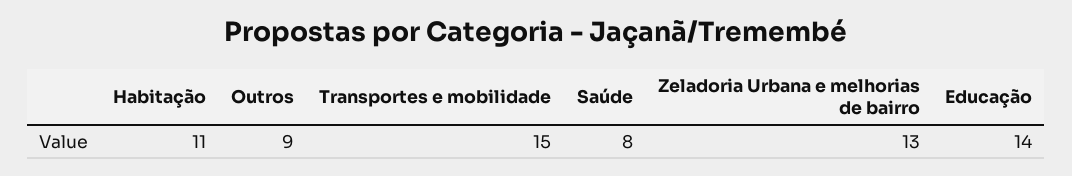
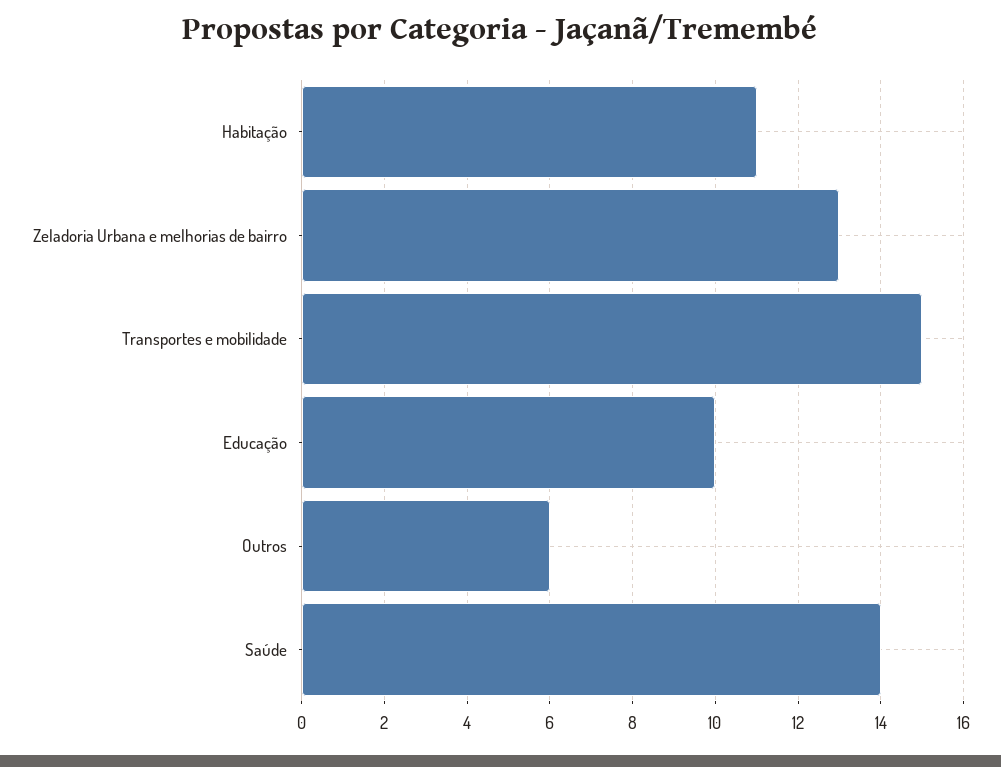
Outros: 9 -> 6
Saúde: 8 -> 14
Educação: 14 -> 10

